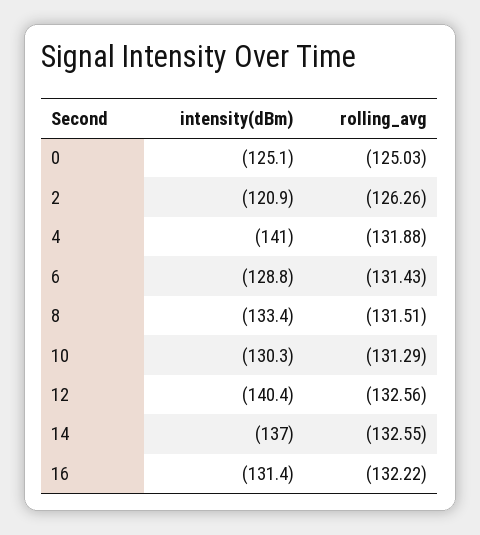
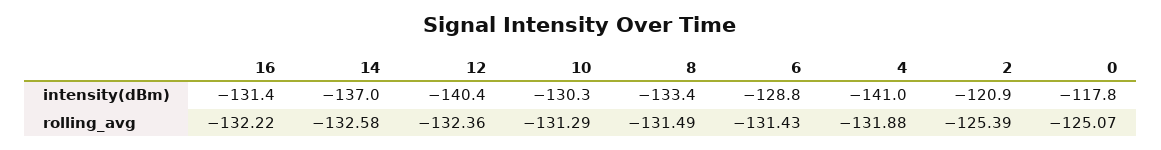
intensity(dBm), 0: -125.1 -> -117.8
rolling_avg, 0: -125.03 -> -125.07
rolling_avg, 2: -126.26 -> -125.39
rolling_avg, 8: -131.51 -> -131.49
rolling_avg, 12: -132.56 -> -132.36
rolling_avg, 14: -132.55 -> -132.58

